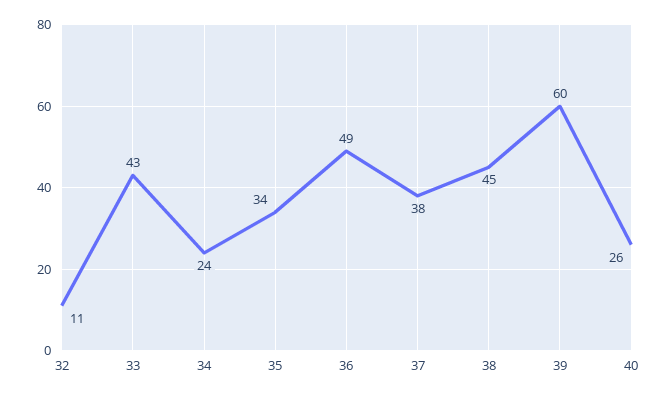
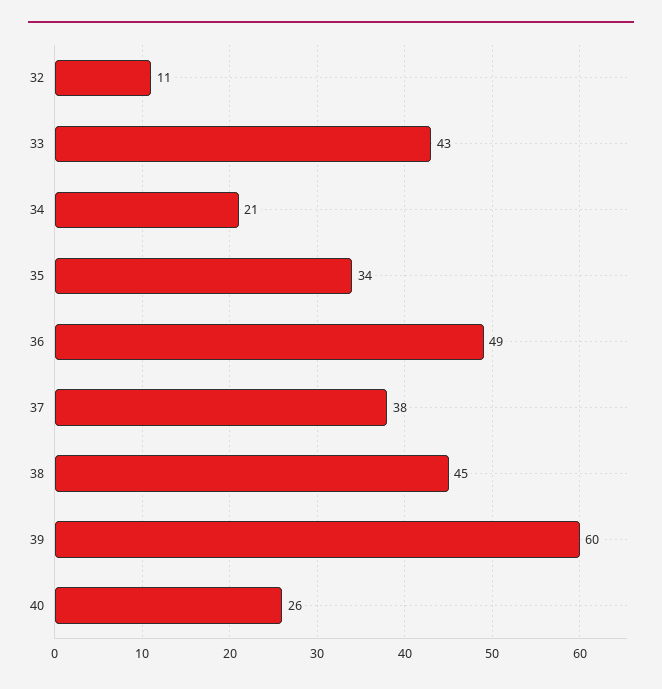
34: 24 -> 21

